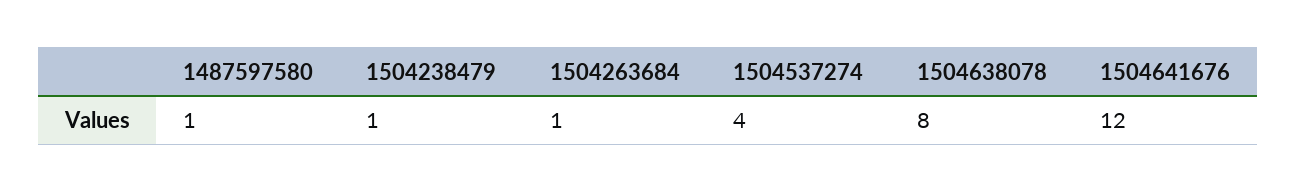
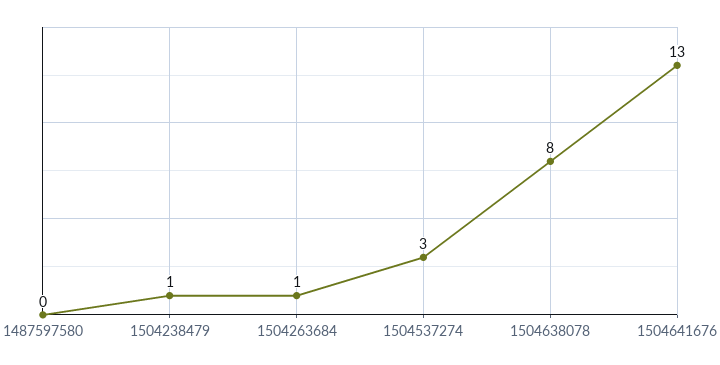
1487597580: 1 -> 0
1504537274: 4 -> 3
1504641676: 12 -> 13

